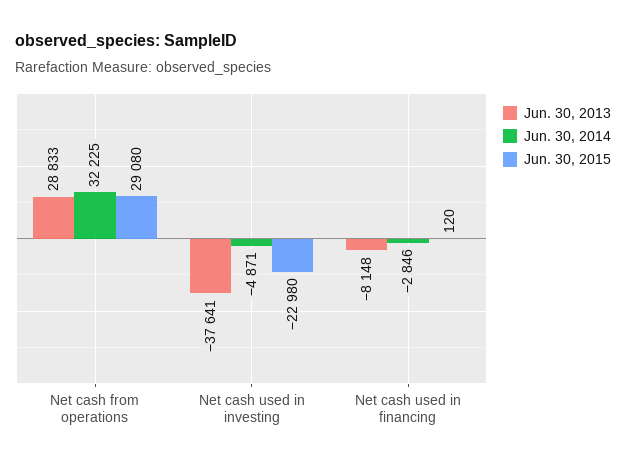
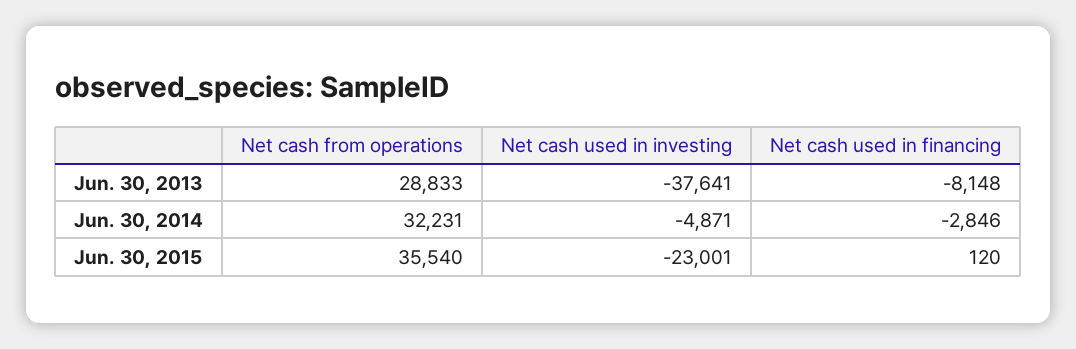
Jun. 30, 2014, Net cash from operations: 32225 -> 32231
Jun. 30, 2015, Net cash from operations: 29080 -> 35540
Jun. 30, 2015, Net cash used in investing: -22980 -> -23001

